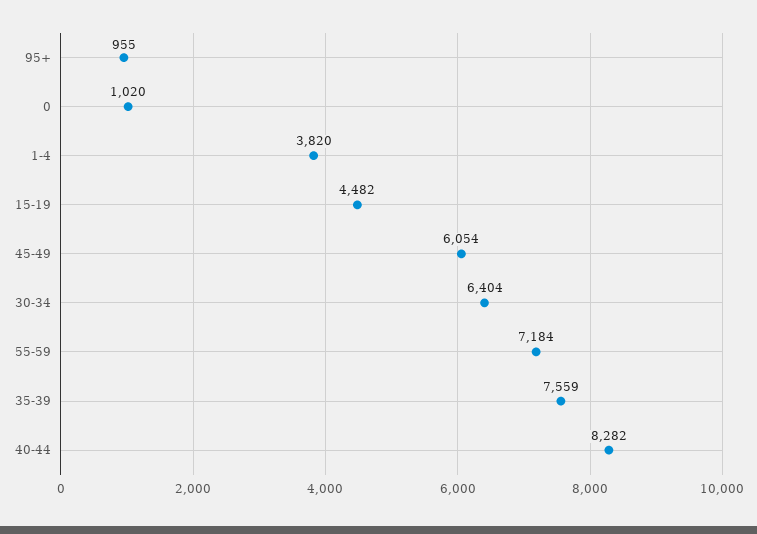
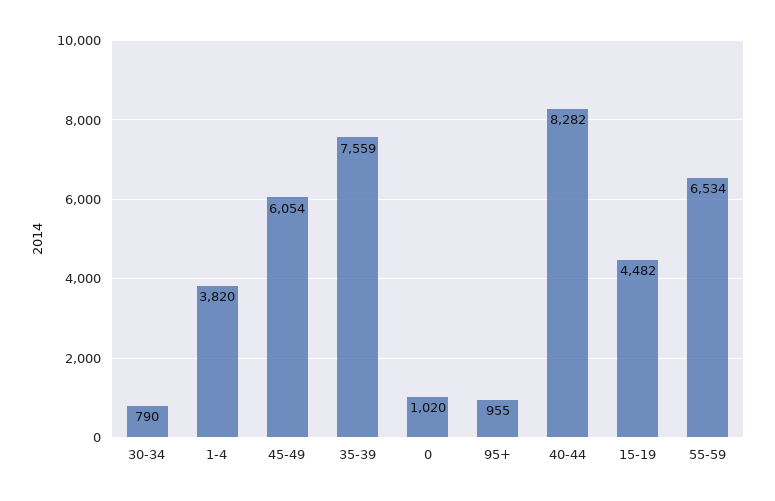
30-34: 6404 -> 790
55-59: 7184 -> 6534

